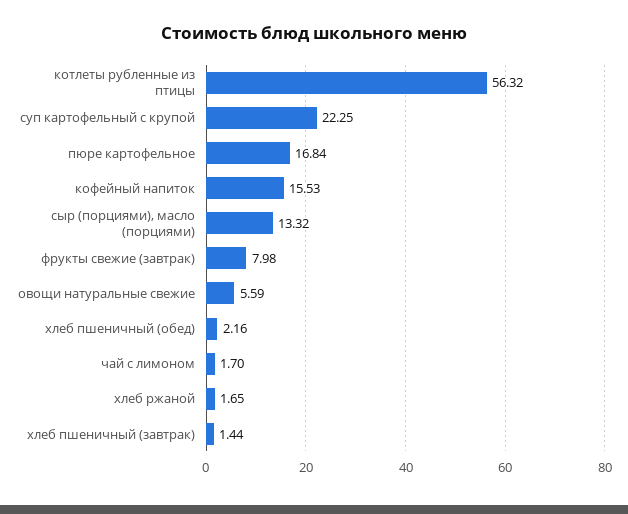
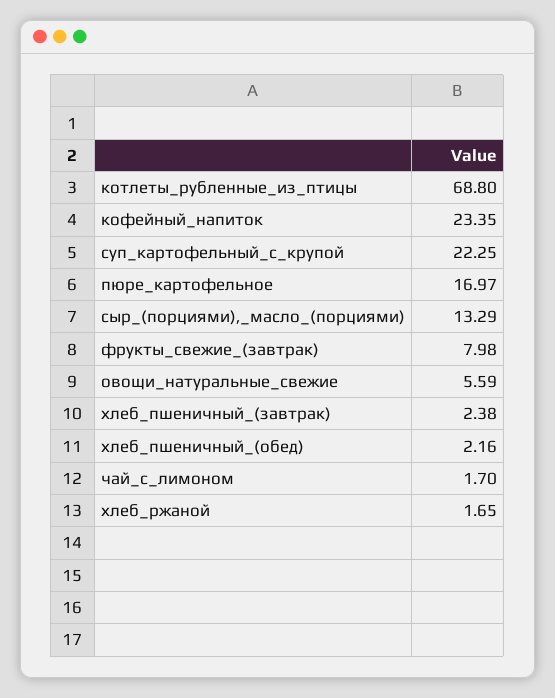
котлеты рубленные из птицы: 56.32 -> 68.8
пюре картофельное: 16.84 -> 16.97
кофейный напиток: 15.53 -> 23.35
сыр (порциями), масло (порциями): 13.32 -> 13.29
хлеб пшеничный (завтрак): 1.44 -> 2.38

